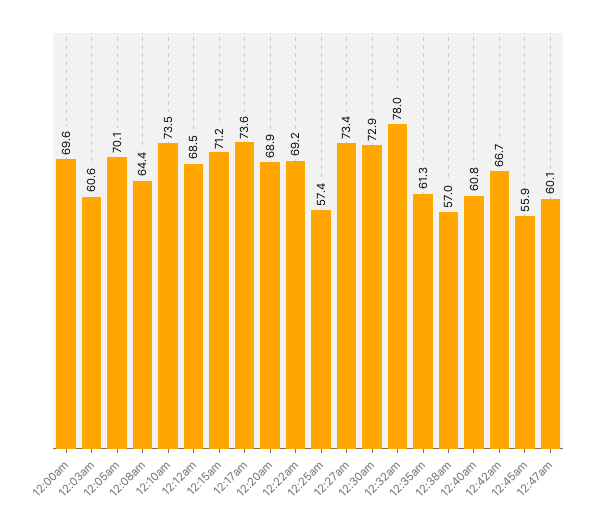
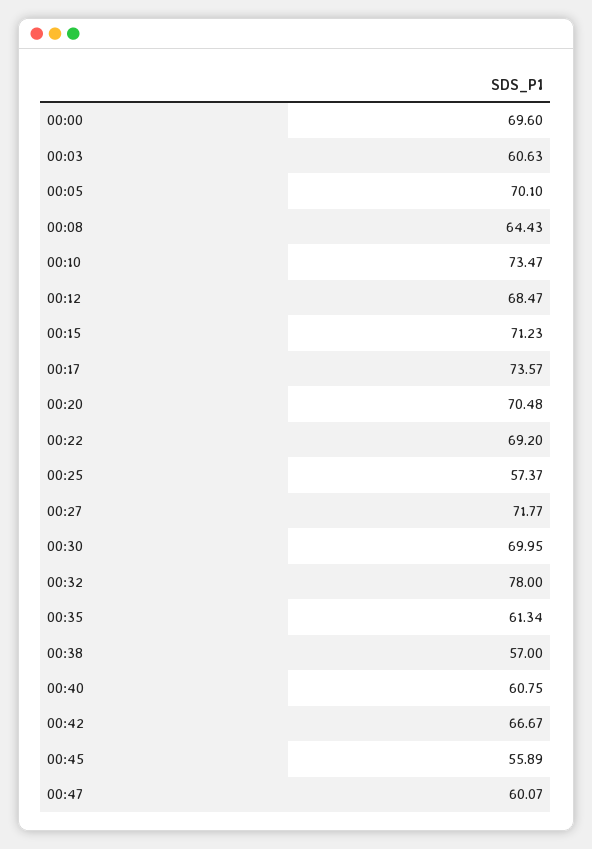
12:20am: 68.9 -> 70.48
12:27am: 73.4 -> 71.77
12:30am: 72.9 -> 69.95

